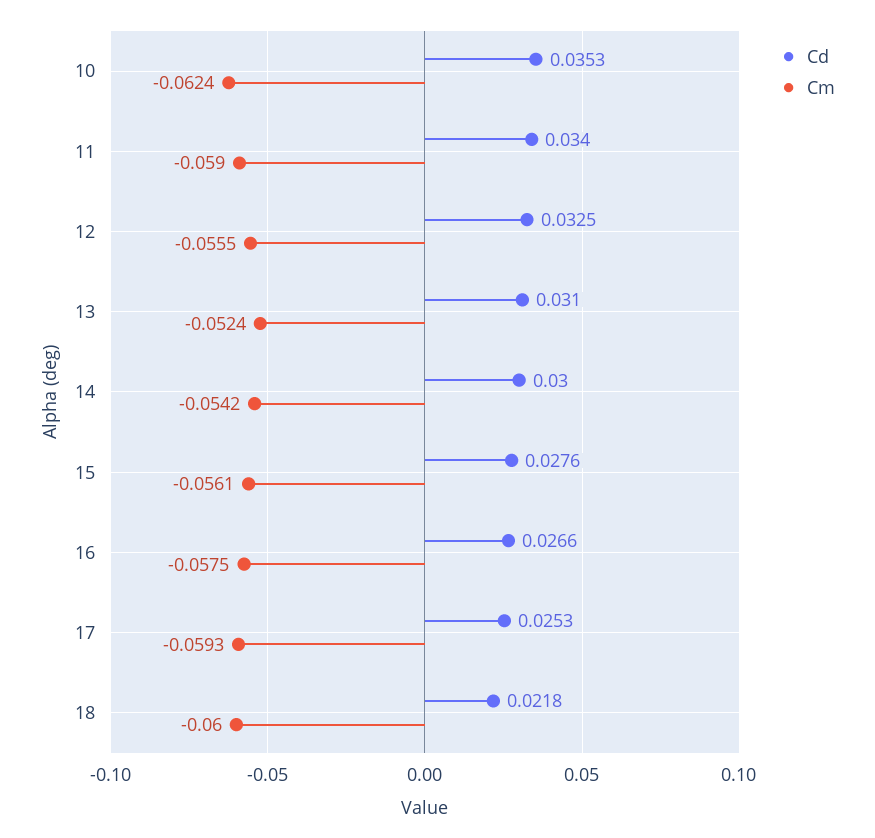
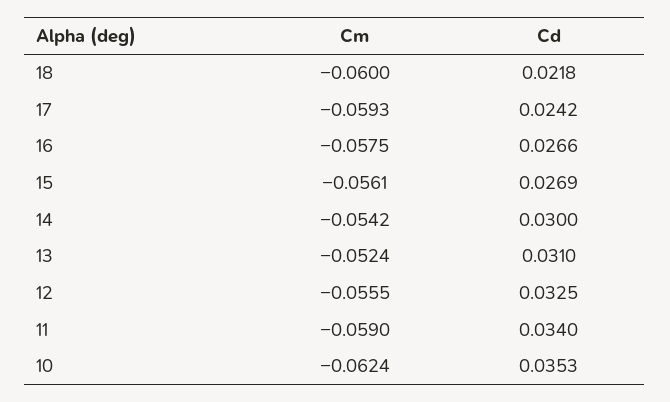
Cd, 15: 0.0276 -> 0.0269
Cd, 17: 0.0253 -> 0.0242

